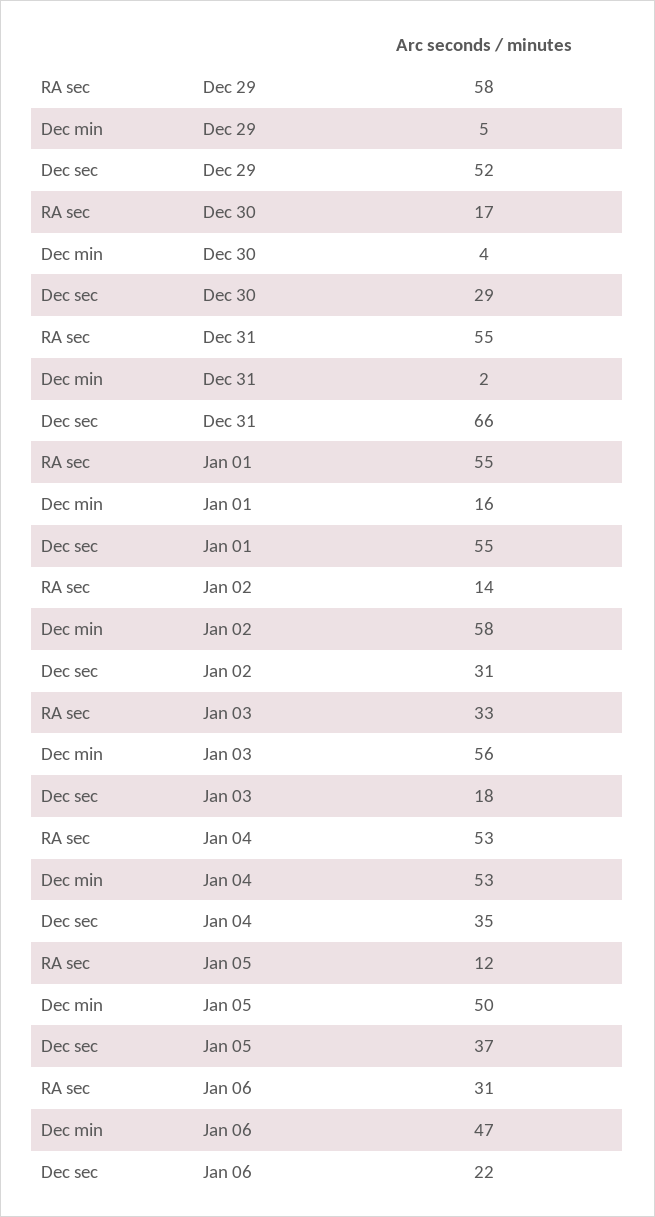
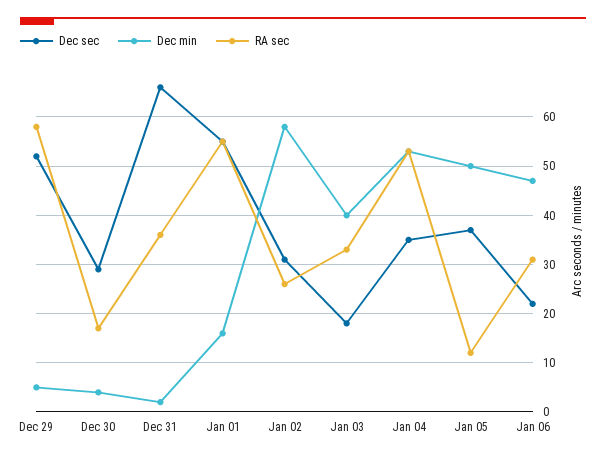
RA sec, Dec 31: 55 -> 35
RA sec, Jan 02: 14 -> 25
Dec min, Jan 03: 56 -> 40

